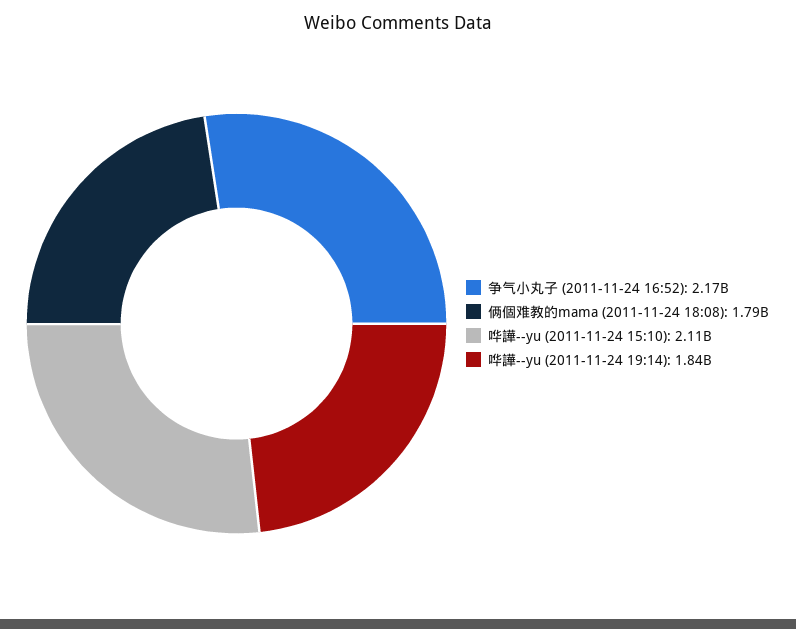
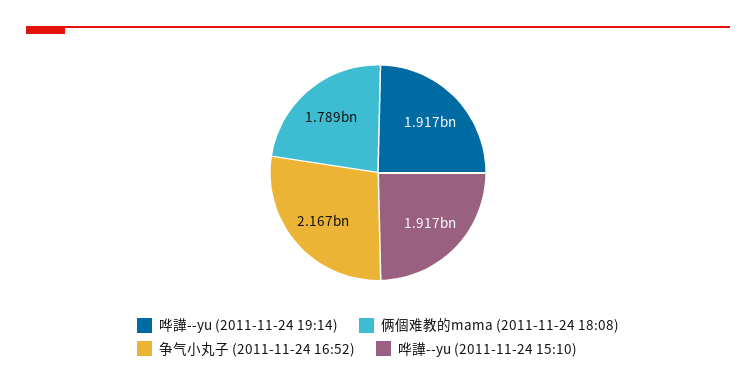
哗譁--yu (2011-11-24 15:10): 2110000000 -> 1917000000
哗譁--yu (2011-11-24 19:14): 1840000000 -> 1917000000

